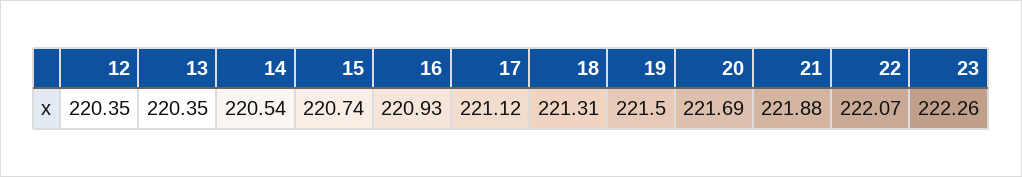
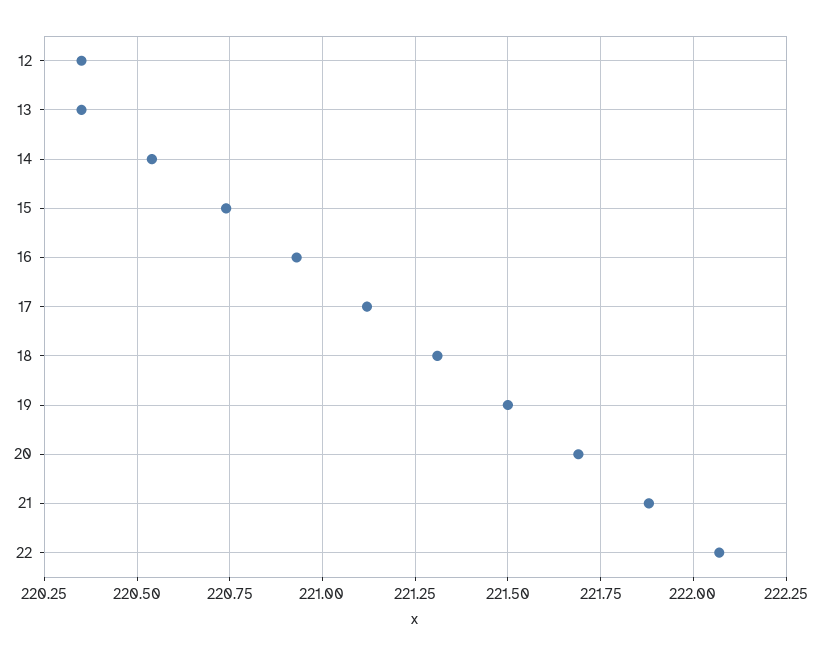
23: 222.26 -> none

